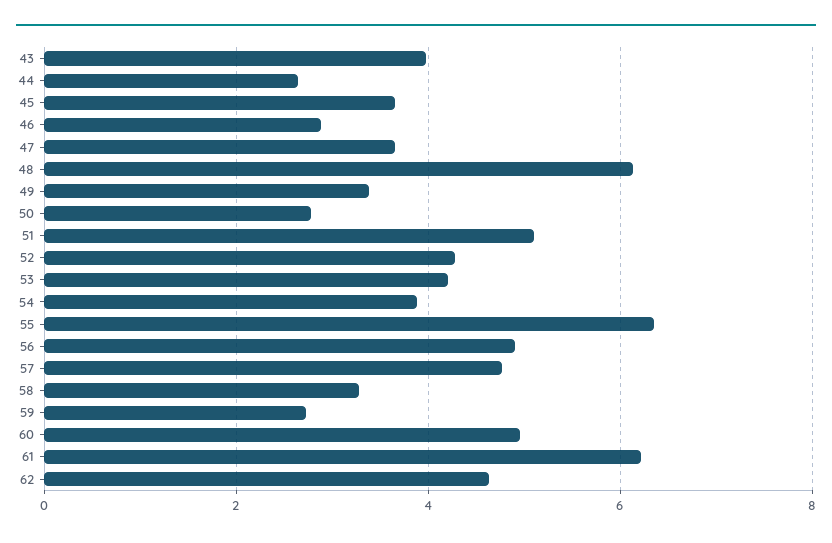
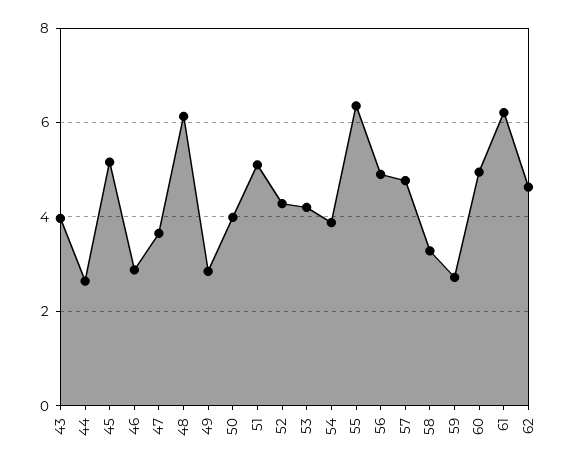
45: 3.6 -> 5.2
49: 3.4 -> 2.8
50: 2.8 -> 4

